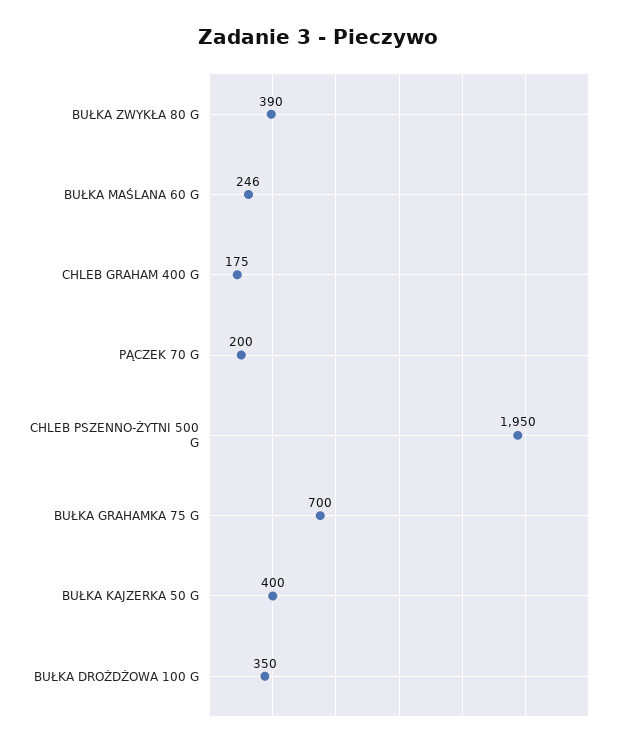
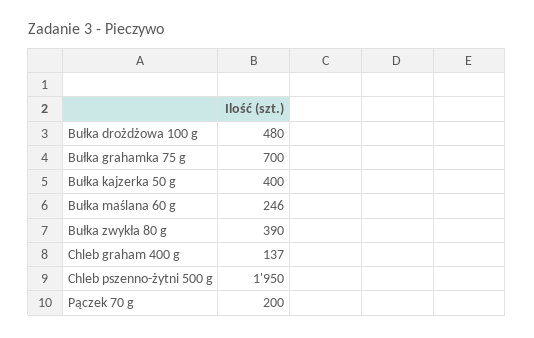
CHLEB GRAHAM 400 G: 175 -> 137
BUŁKA DROŻDŻOWA 100 G: 350 -> 480

